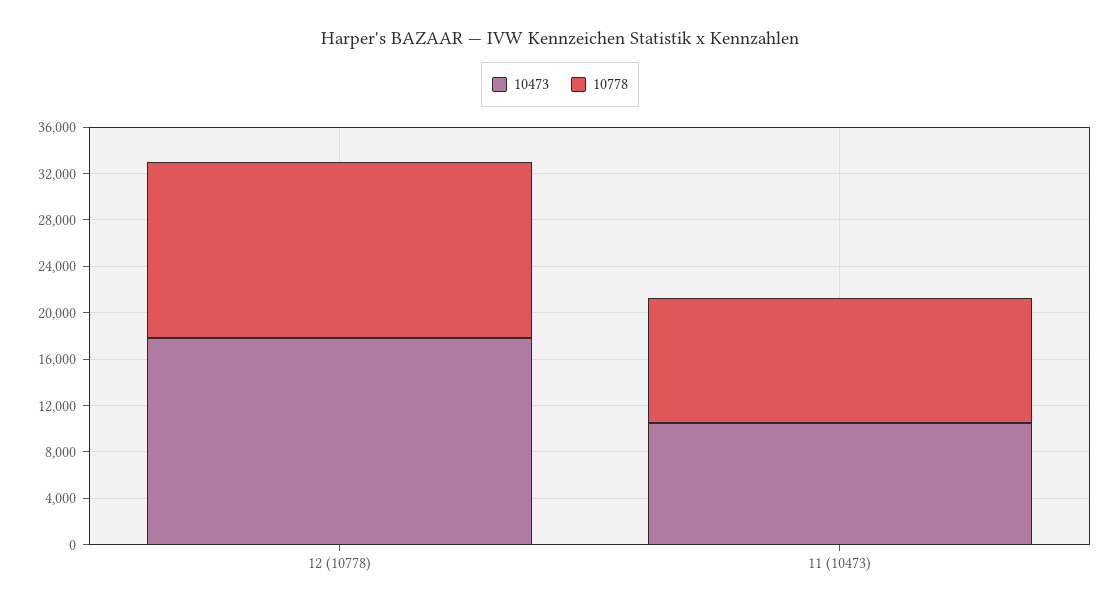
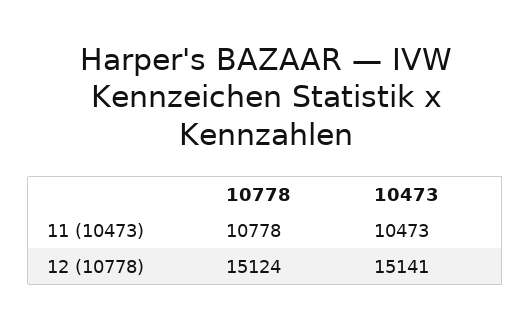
10473, 12 (10778): 18000 -> 15141

